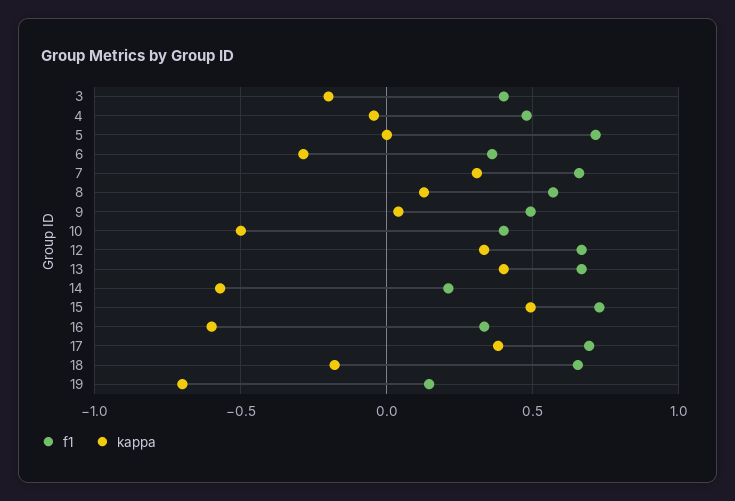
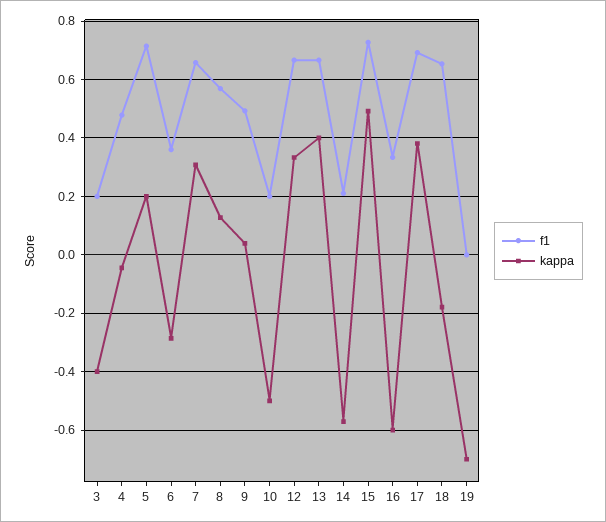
f1, 3: 0.4 -> 0.2
kappa, 3: -0.2 -> -0.4
kappa, 5: 0 -> 0.2
f1, 10: 0.4 -> 0.2
f1, 19: 0.15 -> 0

